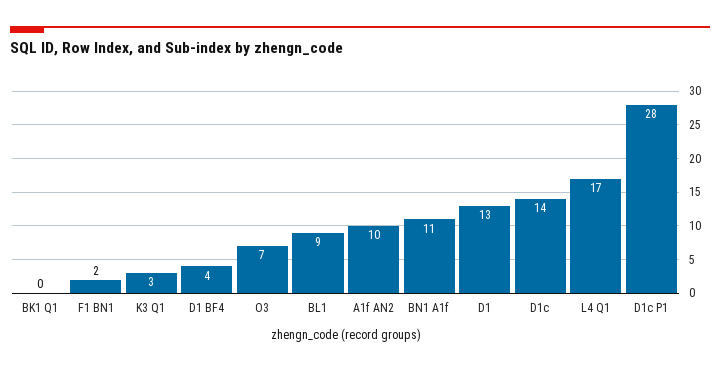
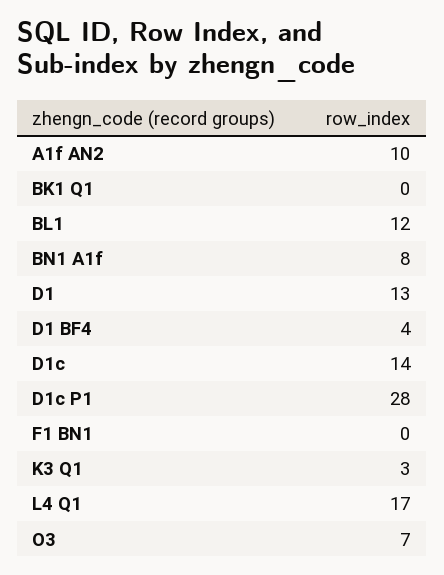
F1 BN1: 2 -> 0
BL1: 9 -> 12
BN1 A1f: 11 -> 8

